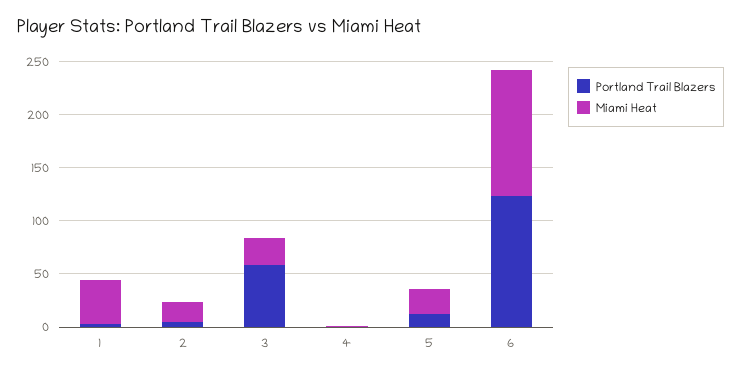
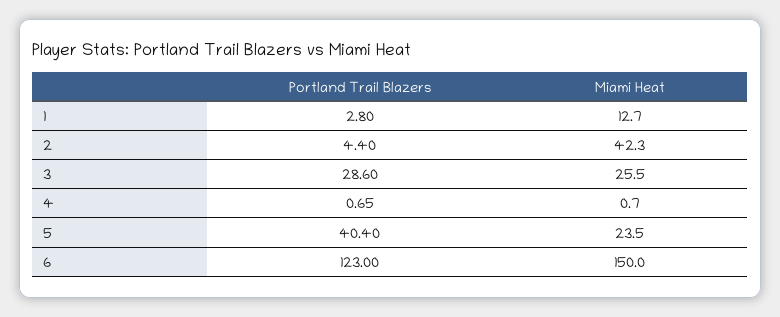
Miami Heat, 1: 40 -> 12.7
Miami Heat, 2: 20 -> 42.3
Portland Trail Blazers, 3: 60 -> 28.6
Portland Trail Blazers, 5: 10 -> 40.4
Miami Heat, 6: 120 -> 150

